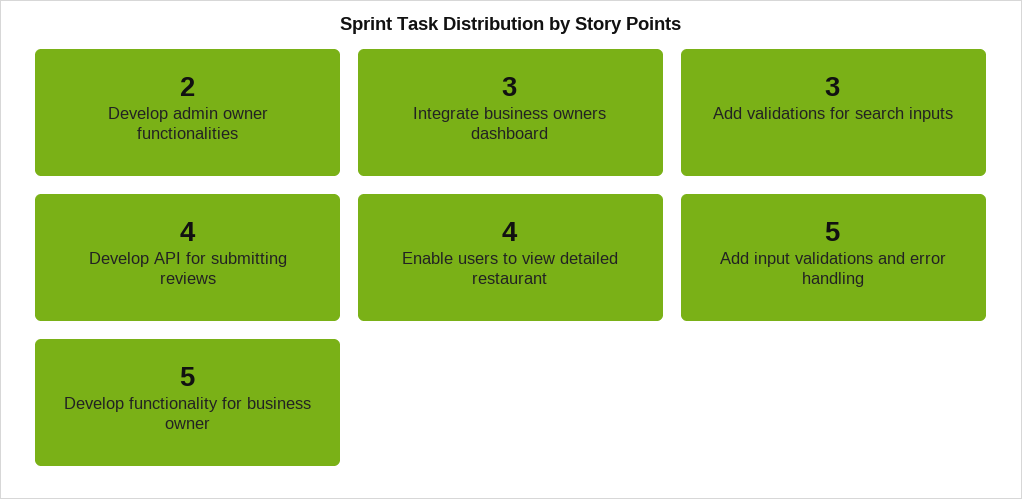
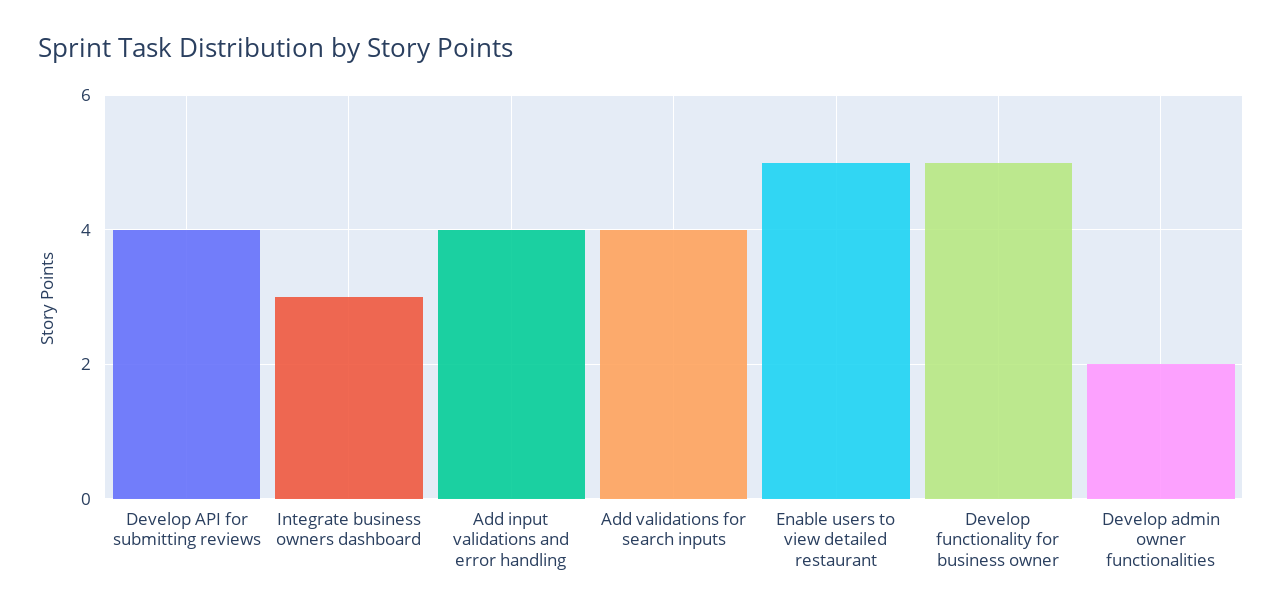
Add validations for search inputs: 3 -> 4
Enable users to view detailed restaurant: 4 -> 5
Add input validations and error handling: 5 -> 4

